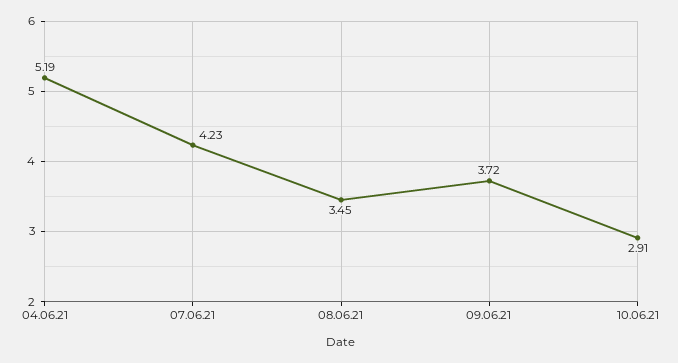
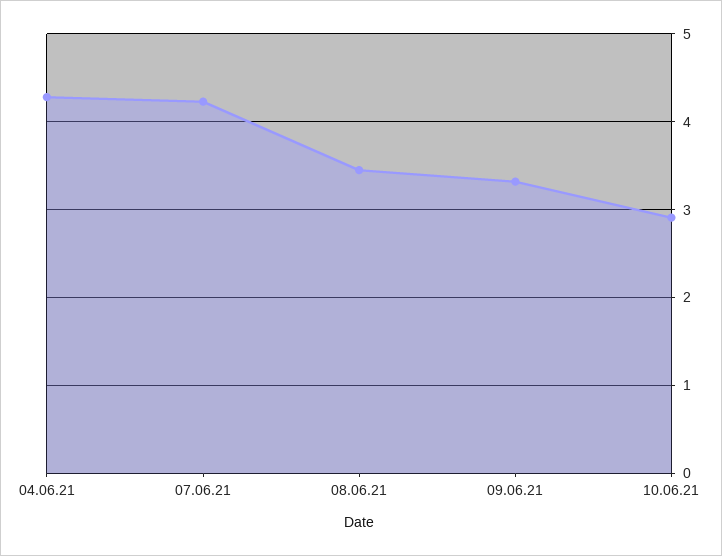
04.06.21: 5.19 -> 4.3
09.06.21: 3.72 -> 3.3

